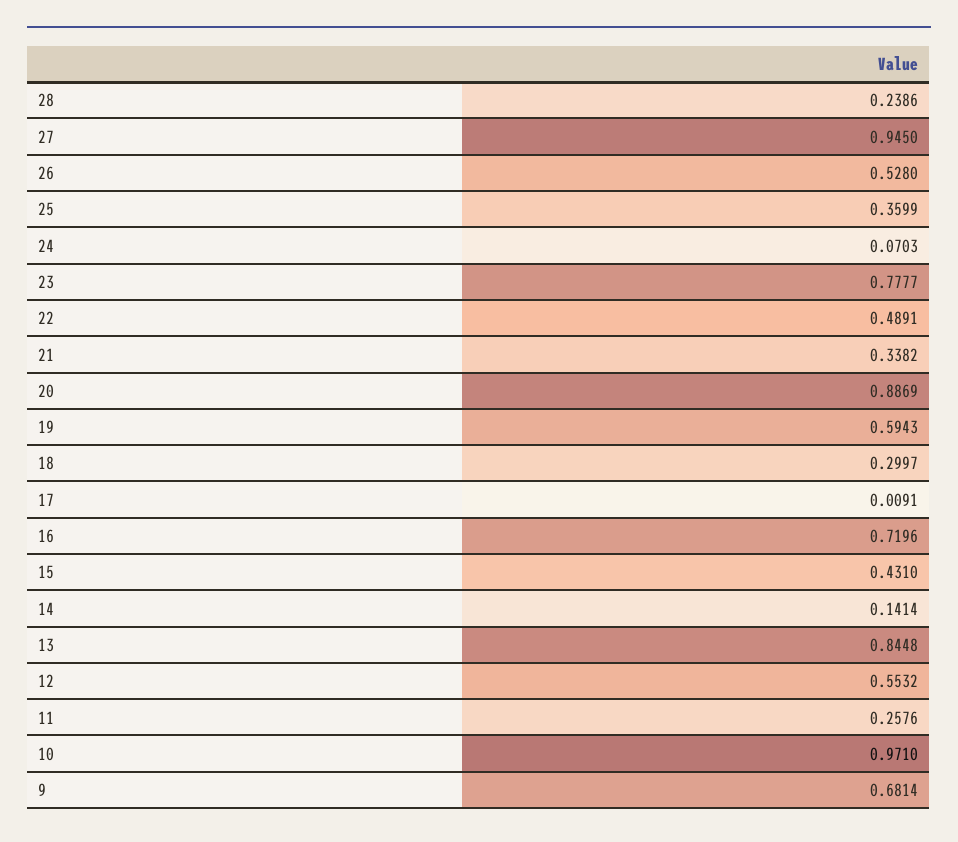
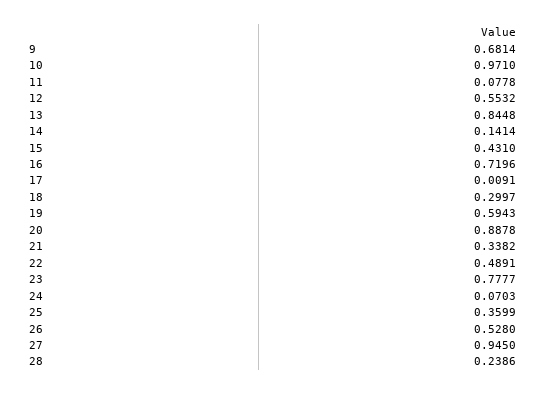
20: 0.8869 -> 0.8878
11: 0.2576 -> 0.0778

